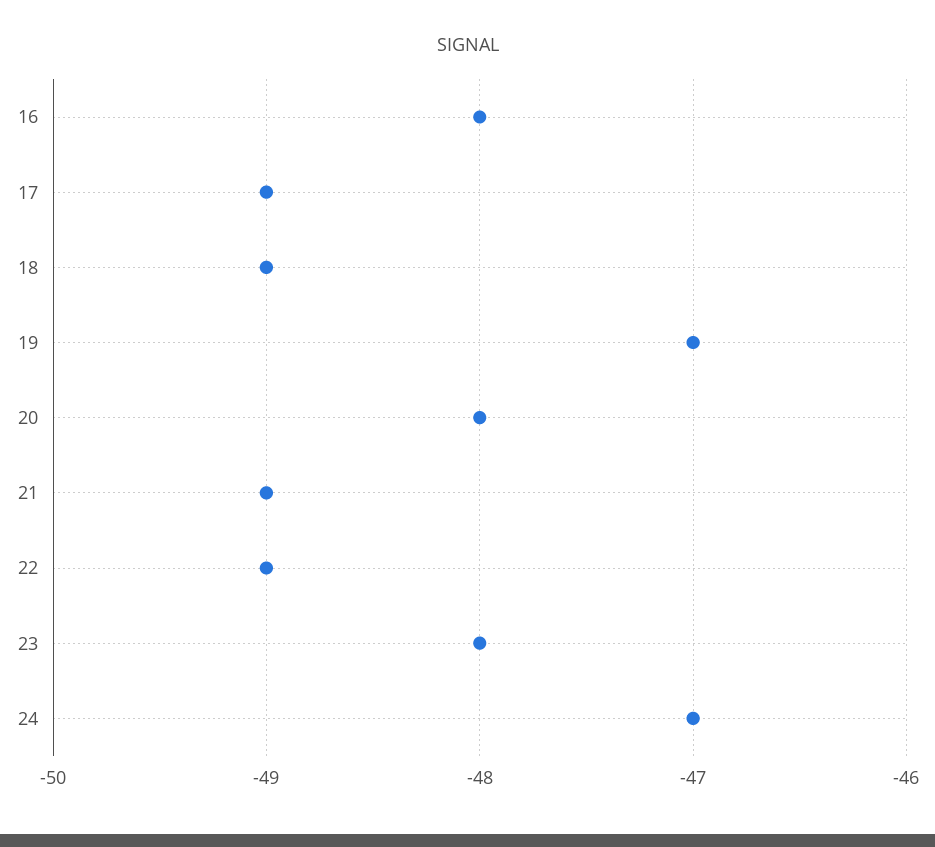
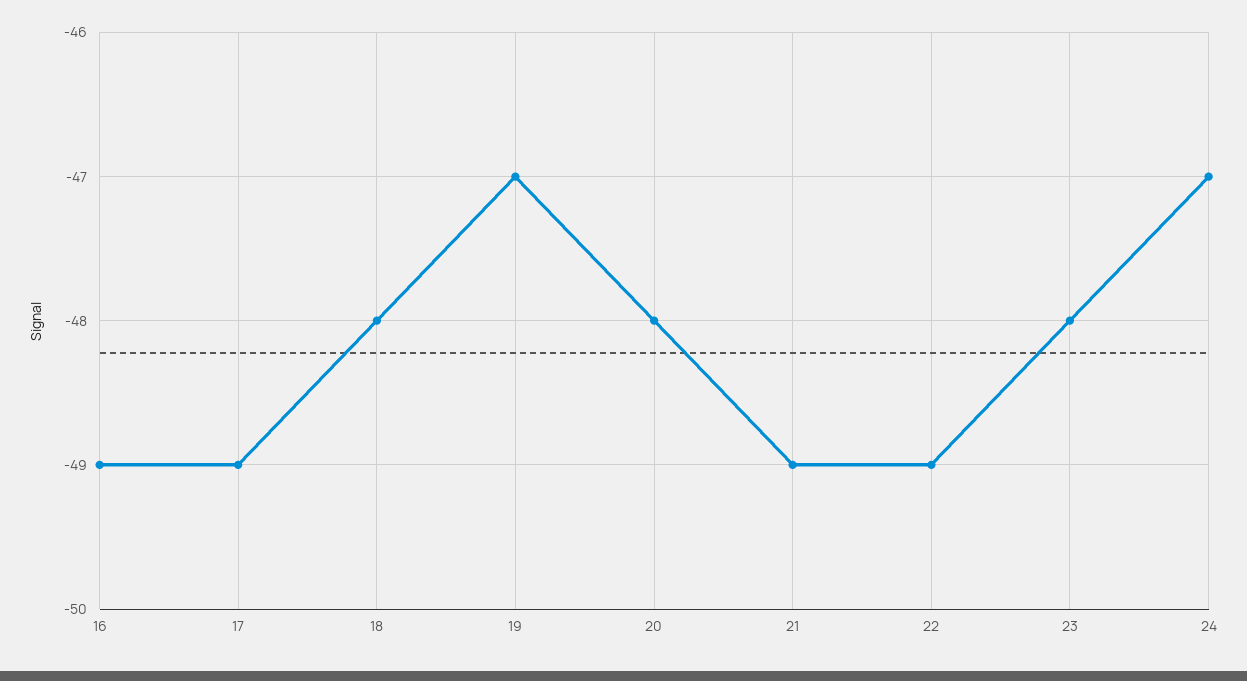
16: -48 -> -49
18: -49 -> -48

